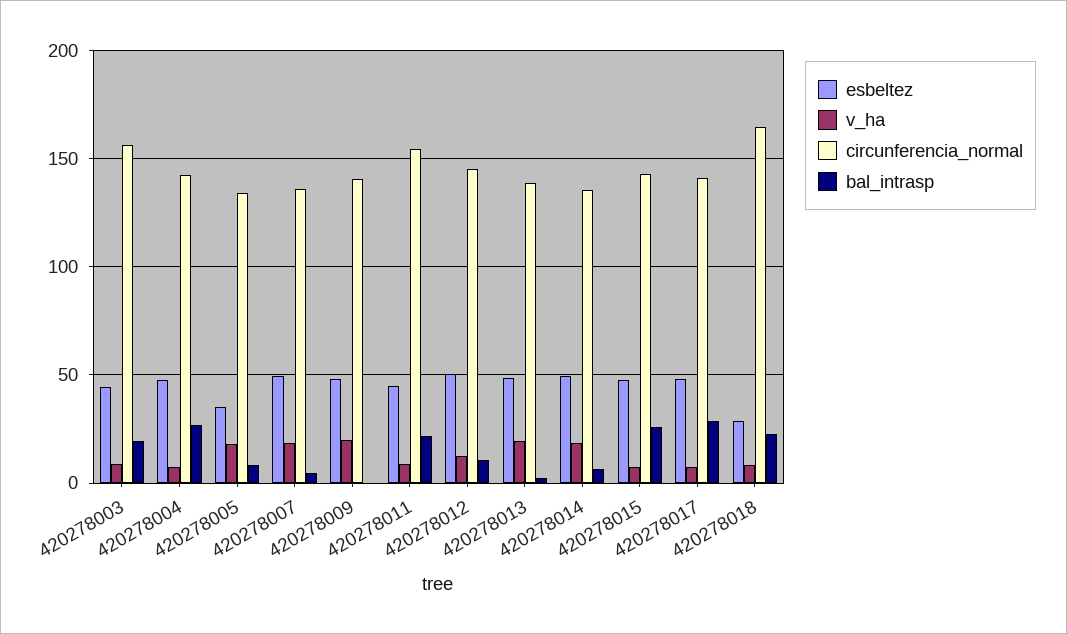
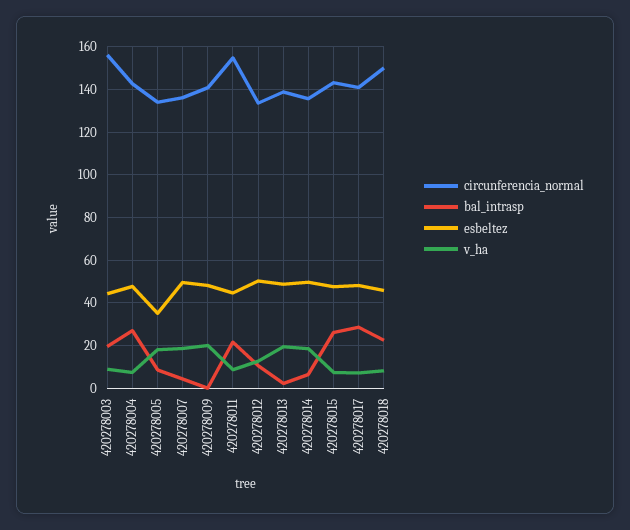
circunferencia_normal, 420278012: 145 -> 135
esbeltez, 420278018: 30 -> 45
circunferencia_normal, 420278018: 165 -> 150

